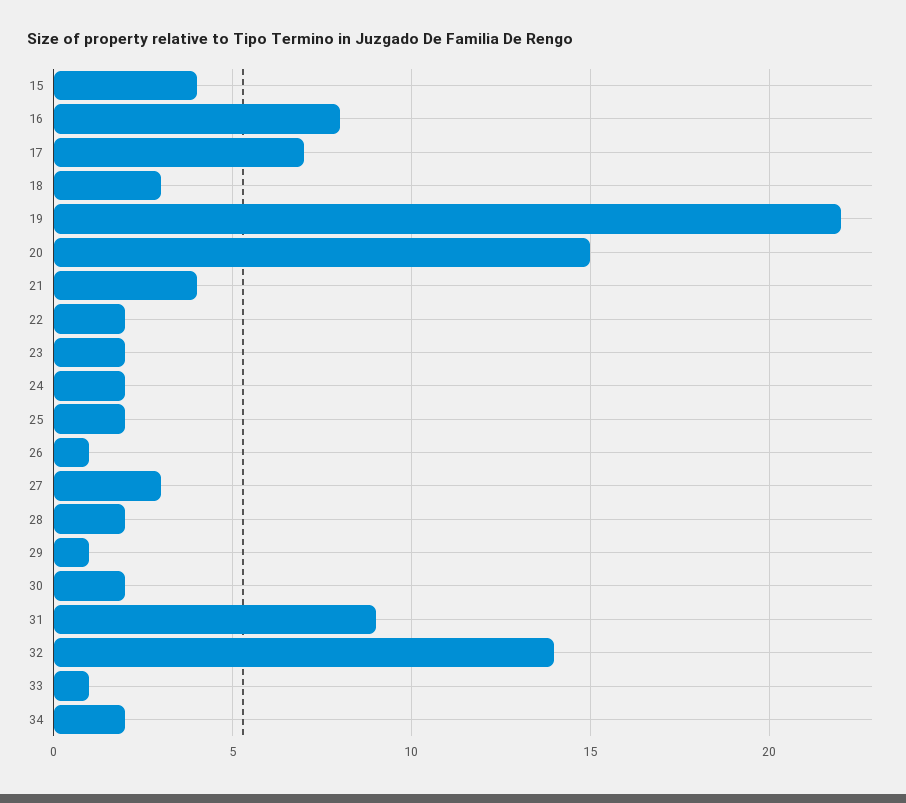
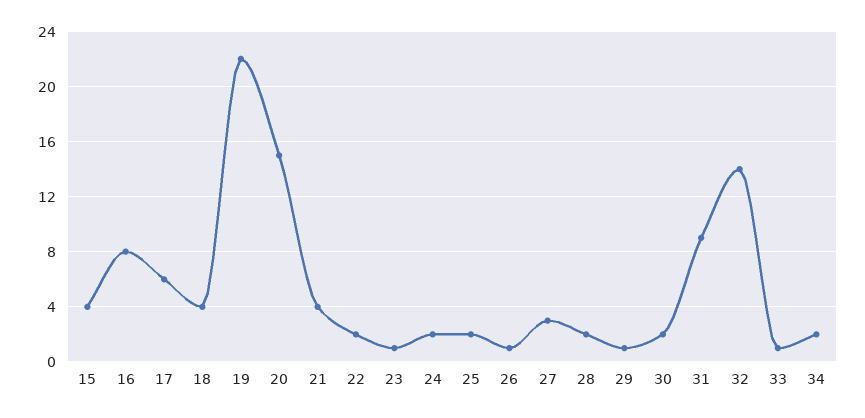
17: 7 -> 6
18: 3 -> 4
23: 2 -> 1

